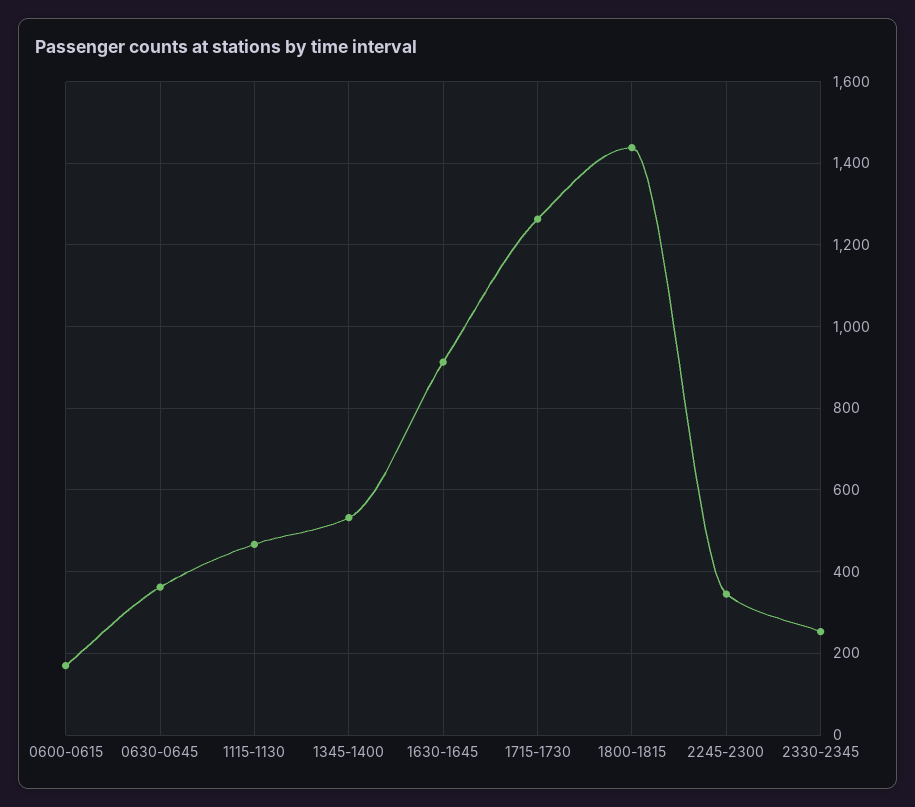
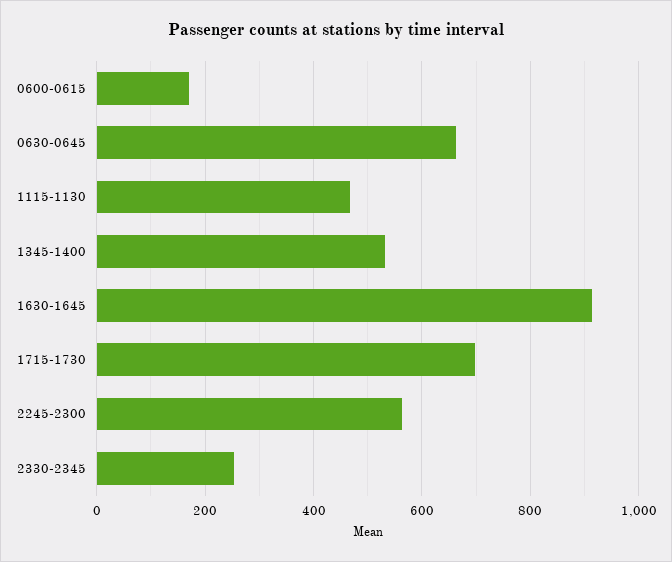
0630-0645: 360 -> 660
1715-1730: 1260 -> 700
1800-1815: 1440 -> none
2245-2300: 340 -> 560

